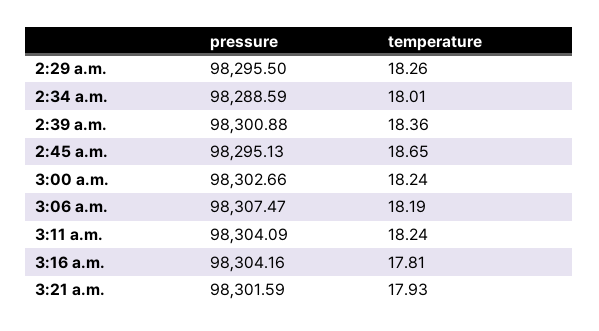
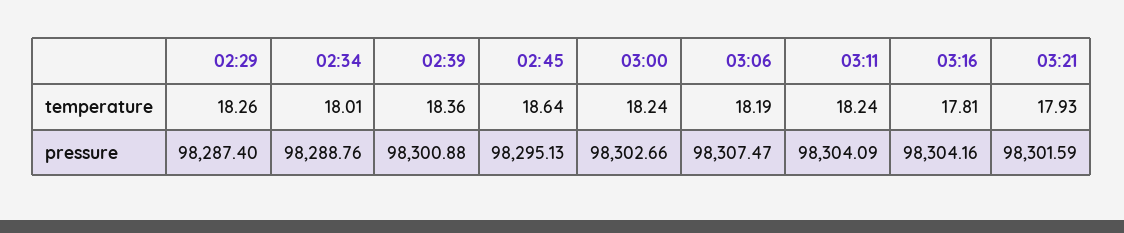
pressure, 2:29 a.m.: 98295.5 -> 98287.4
pressure, 2:34 a.m.: 98288.59 -> 98288.76
temperature, 2:45 a.m.: 18.65 -> 18.64

